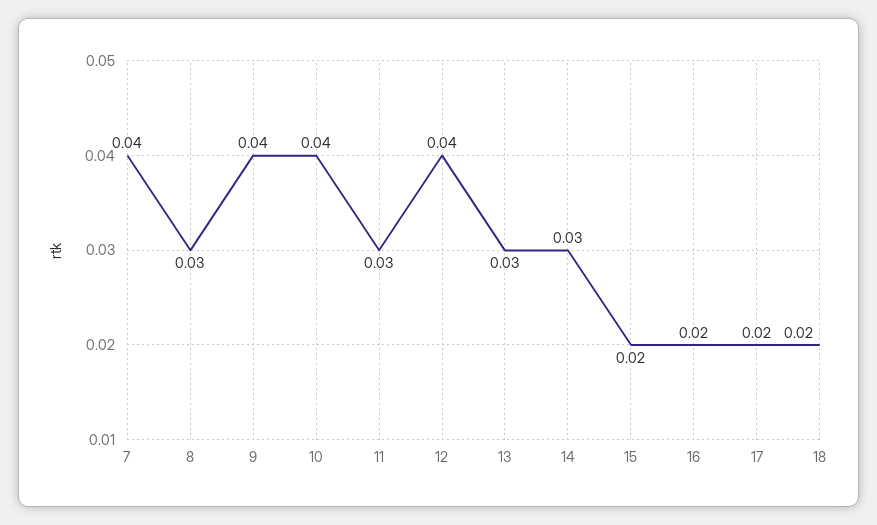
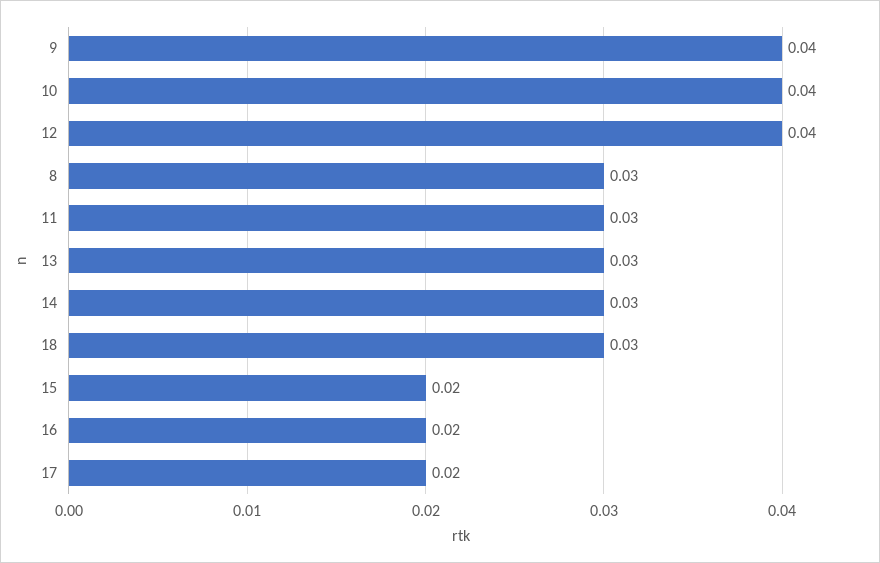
7: 0.04 -> none
18: 0.02 -> 0.03

